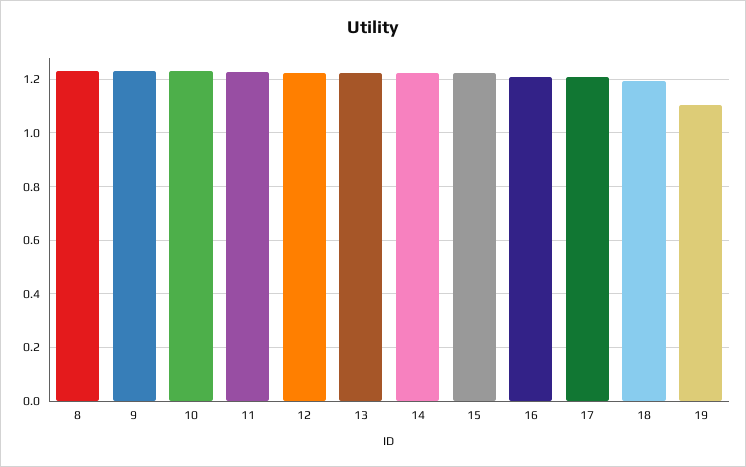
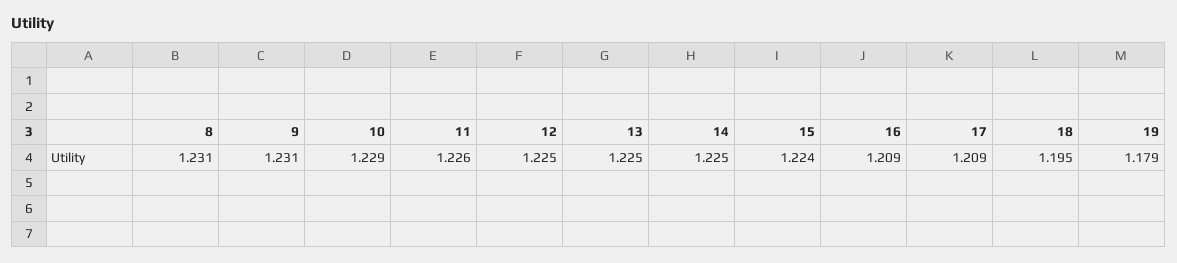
19: 1.1 -> 1.179

